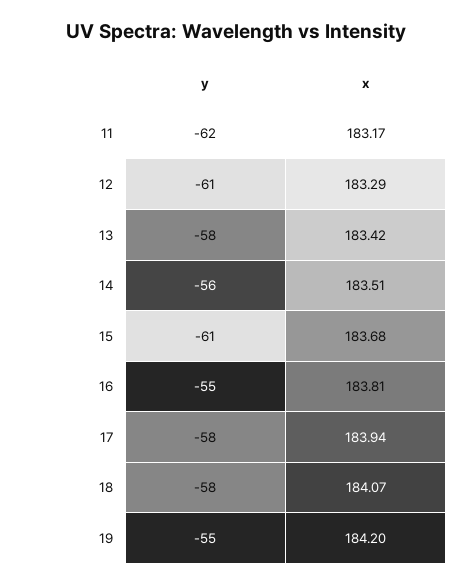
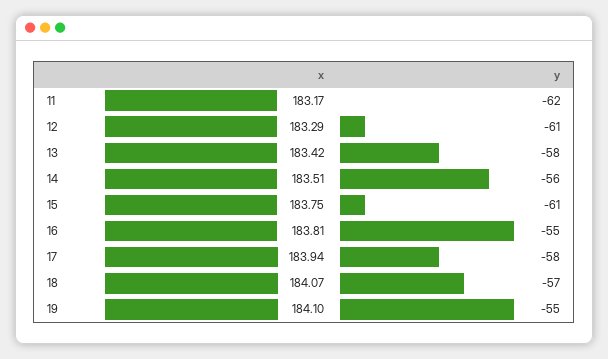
x, 15: 183.68 -> 183.75
y, 18: -58 -> -57
x, 19: 184.2 -> 184.1

